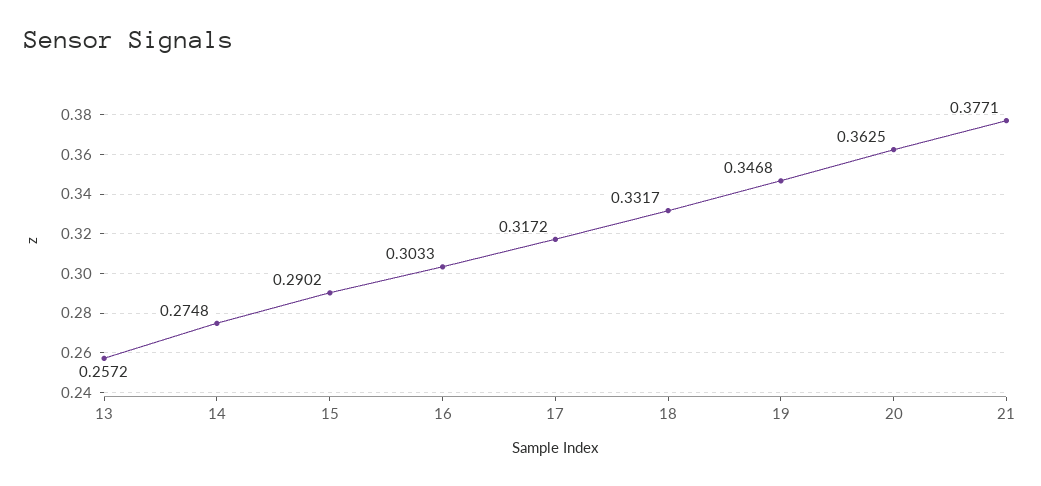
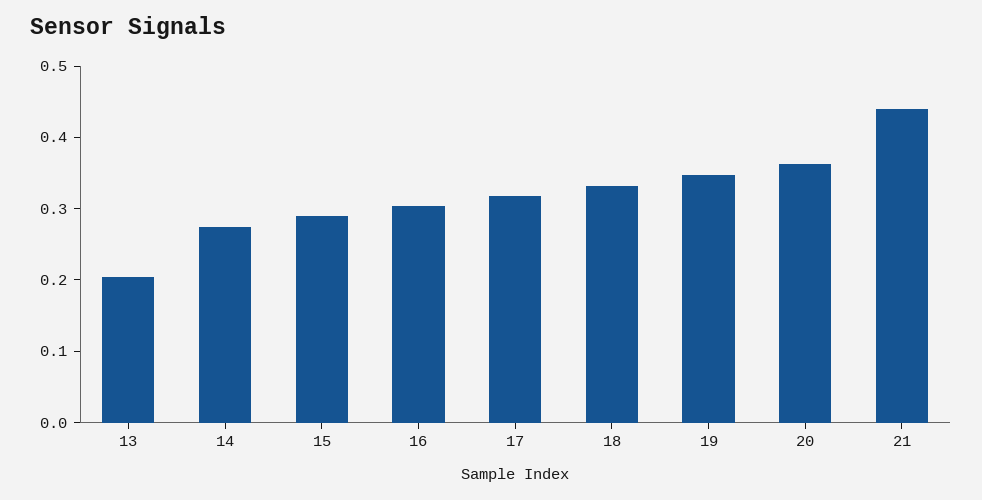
13: 0.2572 -> 0.2
21: 0.3771 -> 0.44

